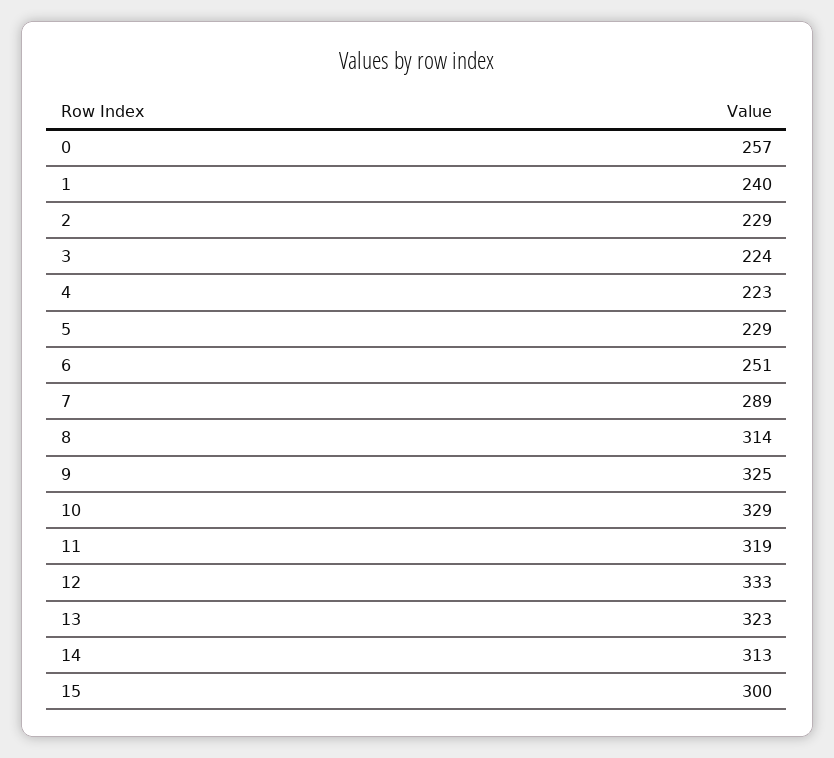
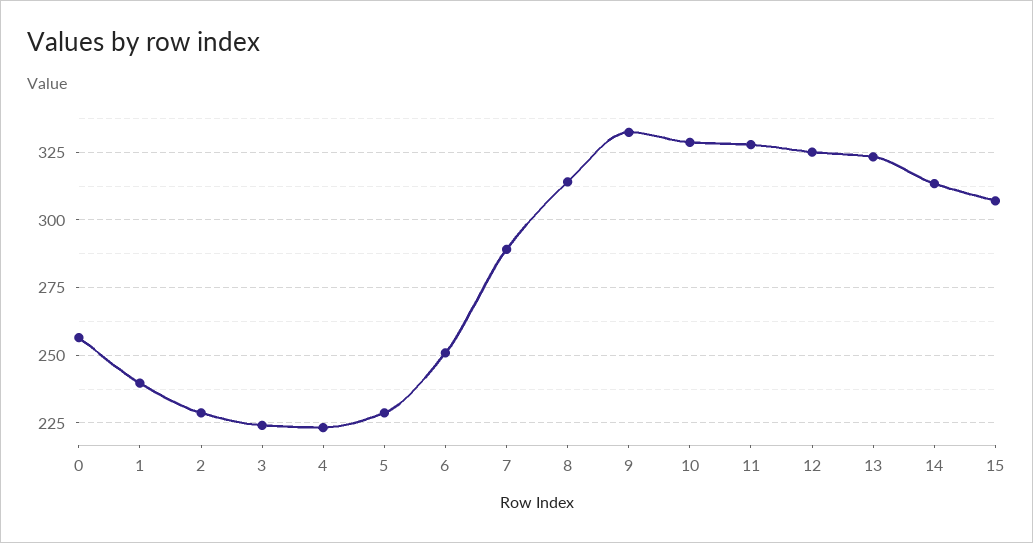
9: 325 -> 332.5
11: 319 -> 327.5
12: 333 -> 325
15: 300 -> 307.5

